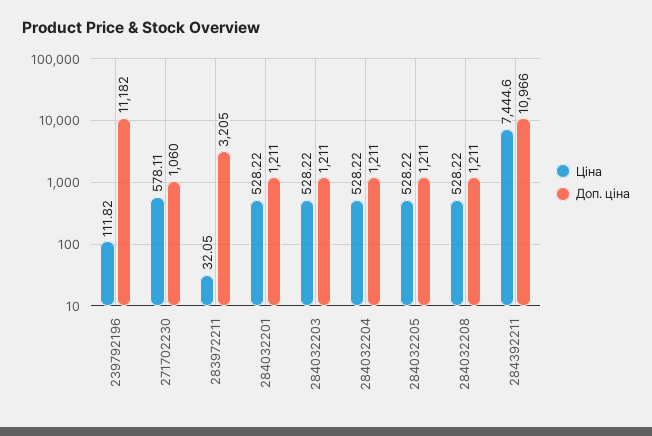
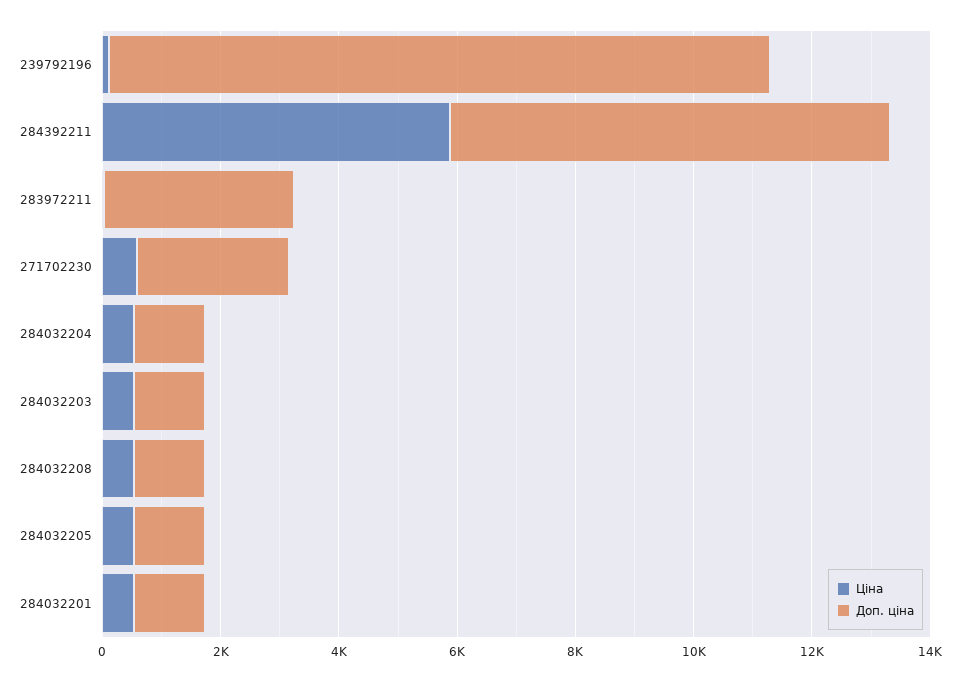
Доп. ціна, 271702230: 1060 -> 2500
Ціна, 284392211: 7444.6 -> 6000
Доп. ціна, 284392211: 10966 -> 7500

